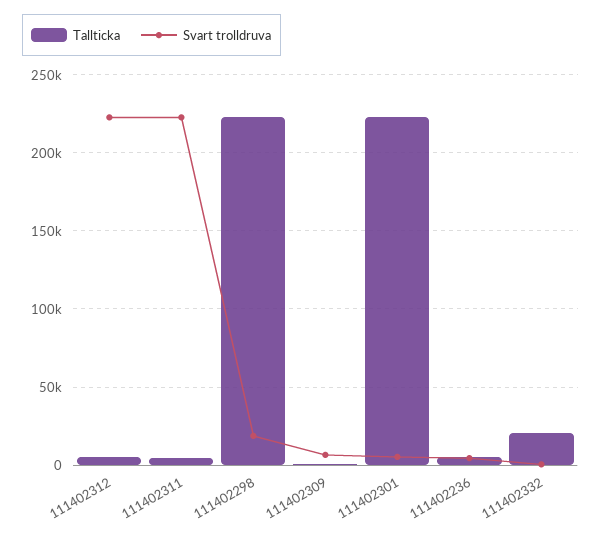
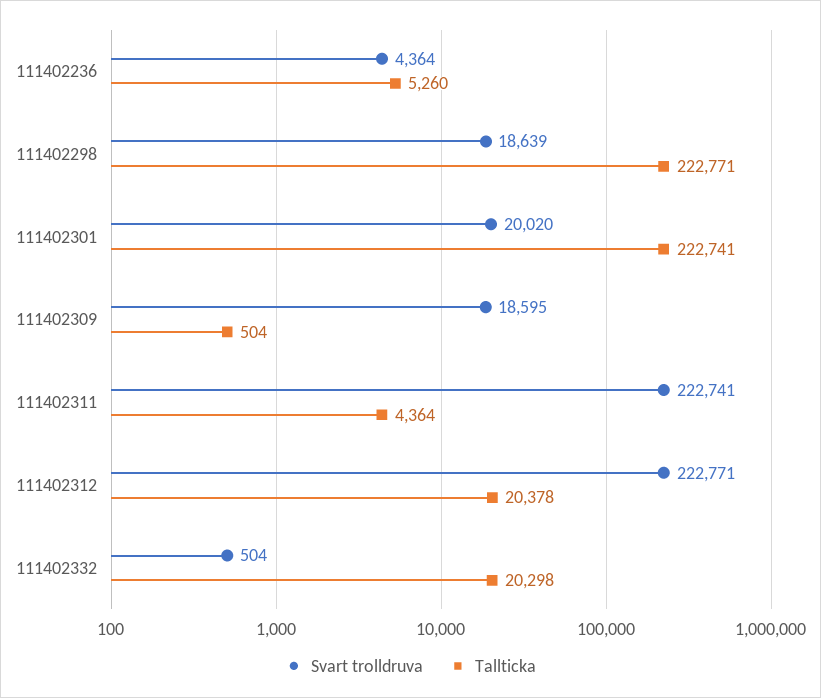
Tallticka, 111402312: 5000 -> 20378
Svart trolldruva, 111402309: 5000 -> 18595
Svart trolldruva, 111402301: 5000 -> 20020

